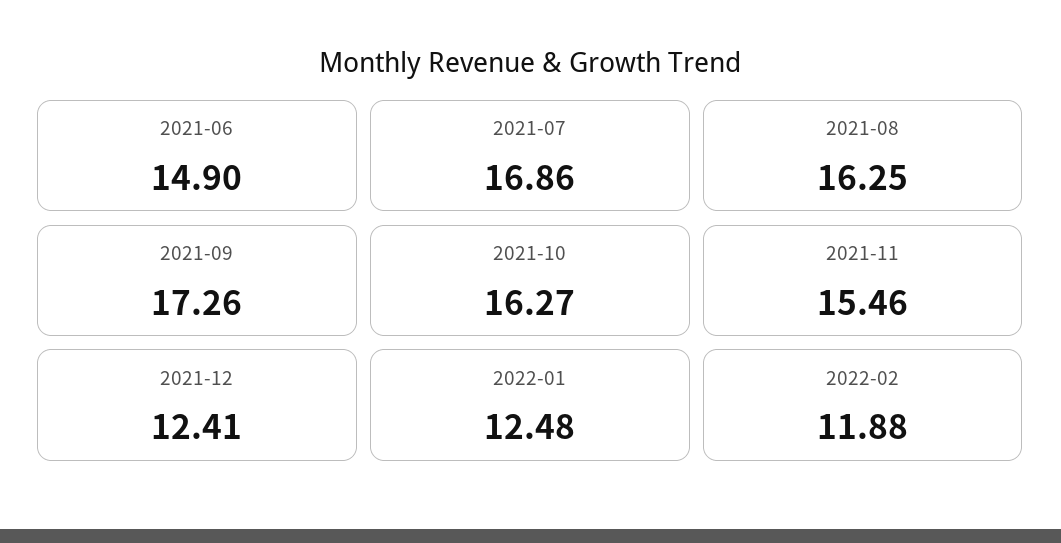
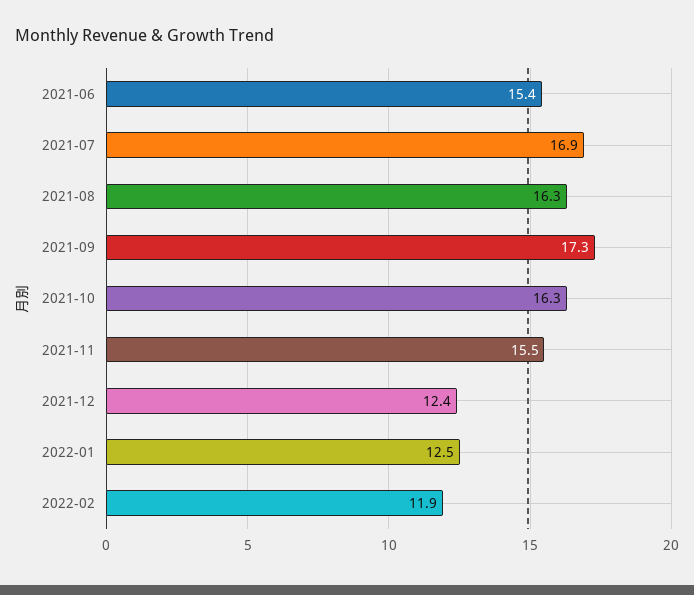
2021-06: 14.9 -> 15.4

